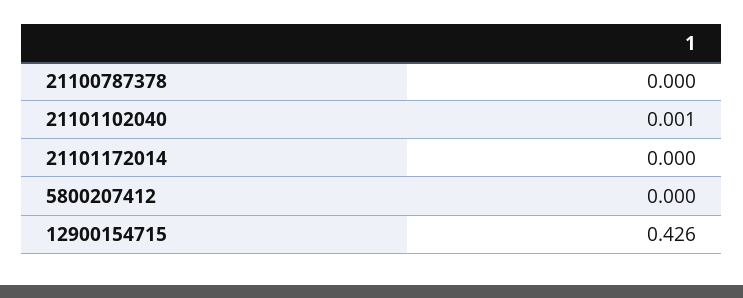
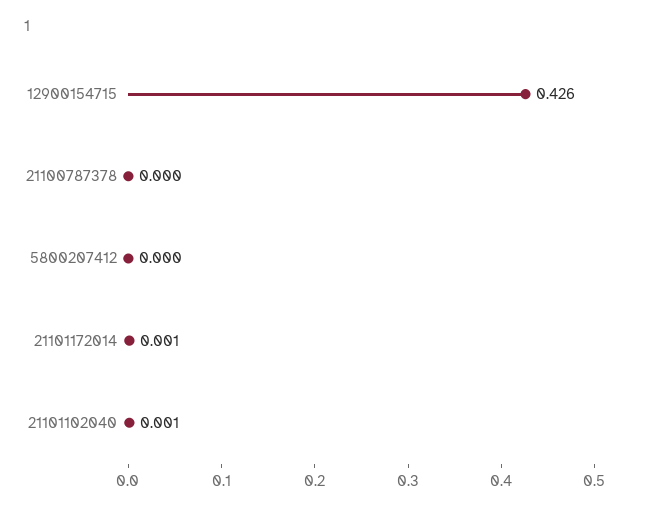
21101172014: 0 -> 0.001

